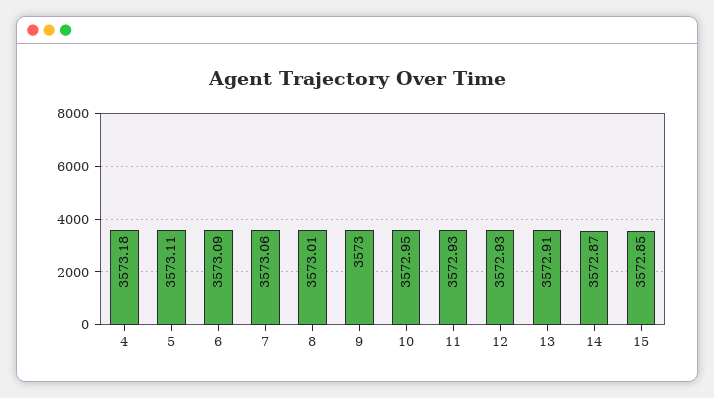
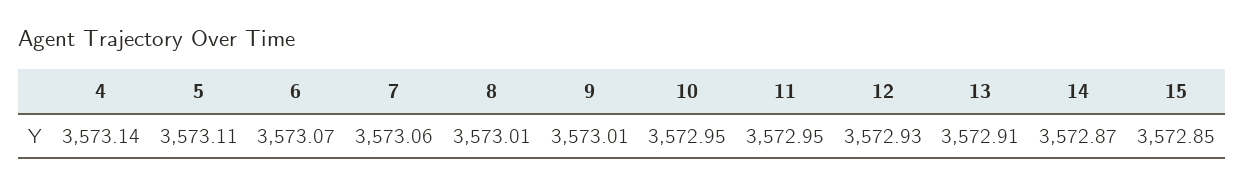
4: 3573.18 -> 3573.14
6: 3573.09 -> 3573.07
9: 3573 -> 3573.01
11: 3572.93 -> 3572.95

